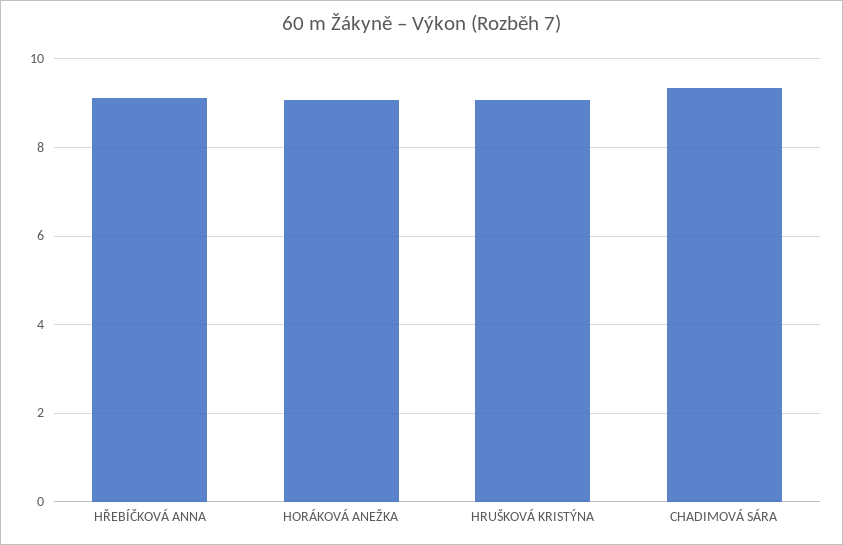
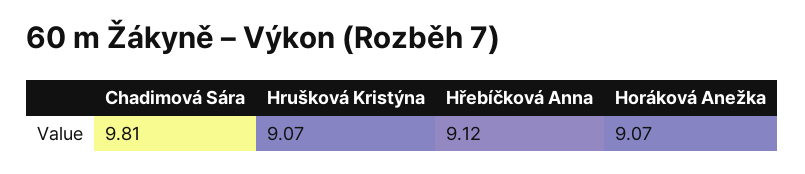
CHADIMOVÁ SÁRA: 9.4 -> 9.81

